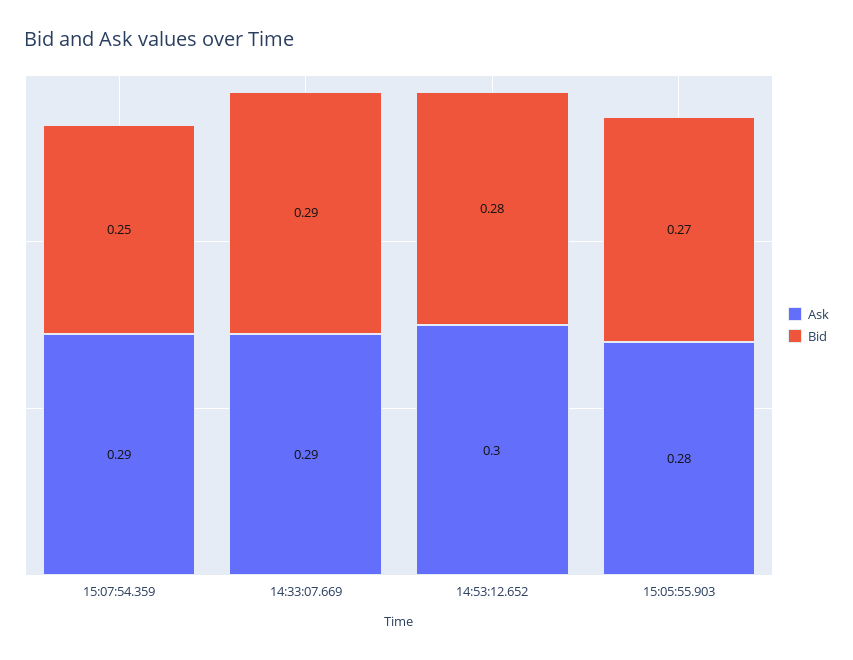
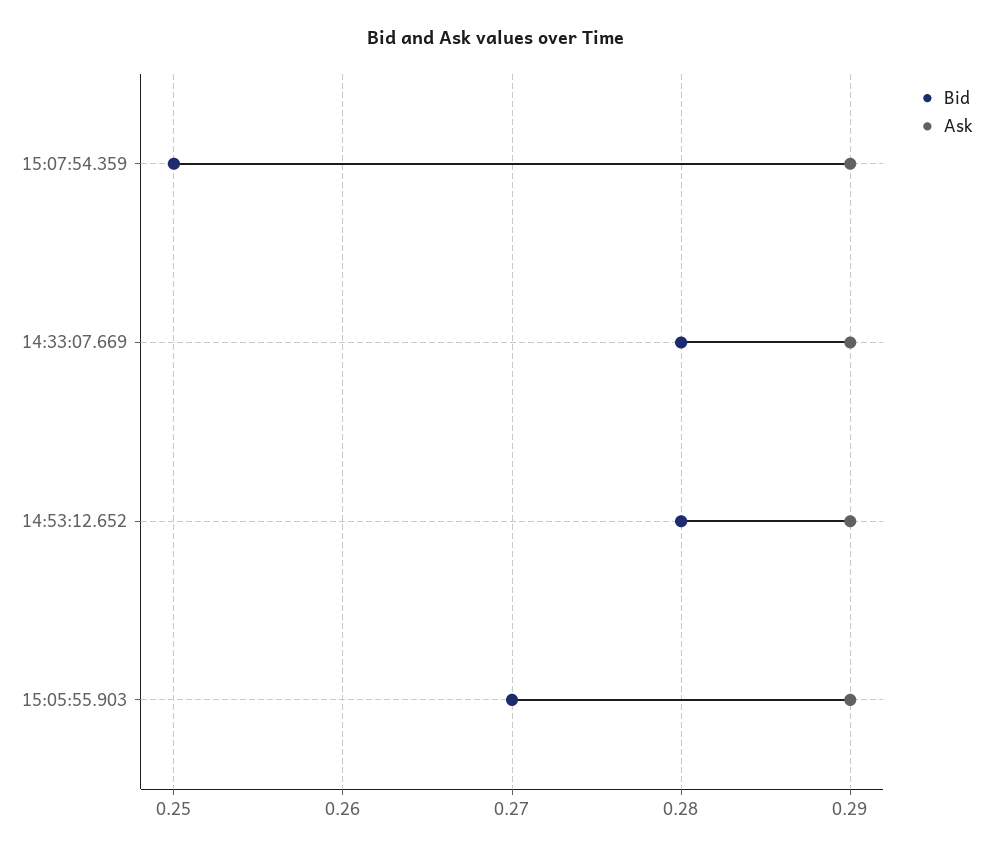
Bid, 14:33:07.669: 0.29 -> 0.28
Ask, 14:53:12.652: 0.3 -> 0.29
Ask, 15:05:55.903: 0.28 -> 0.29

